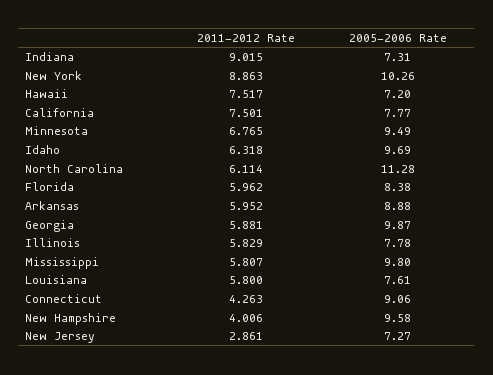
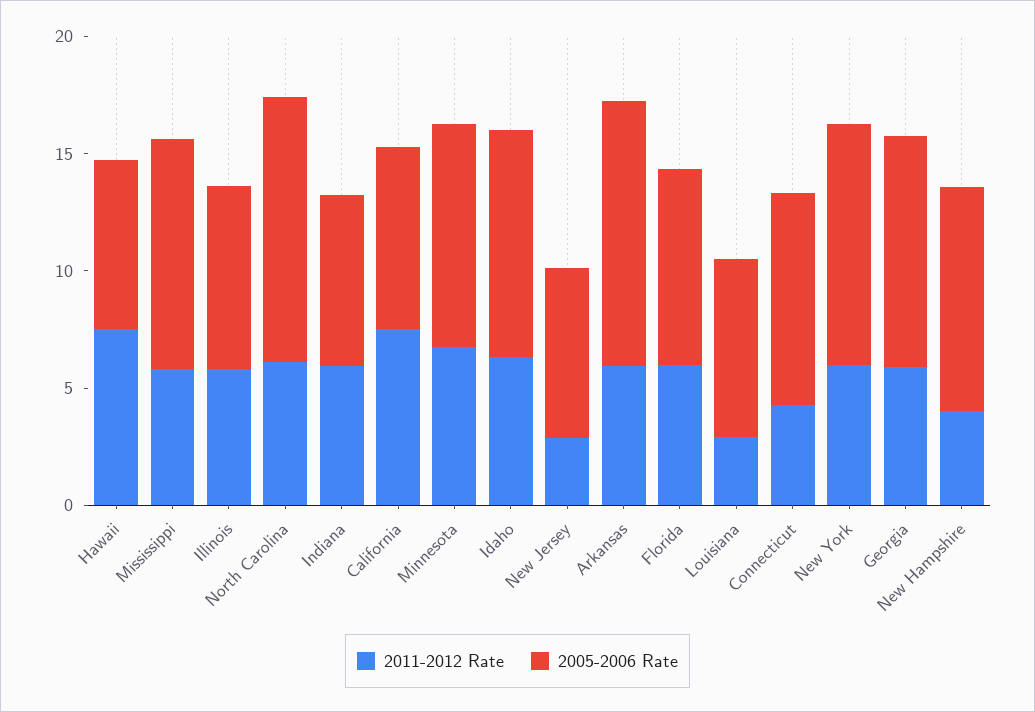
2011-2012 Rate, Indiana: 9.015 -> 6
2011-2012 Rate, New York: 8.863 -> 6
2005-2006 Rate, Arkansas: 8.88 -> 11
2011-2012 Rate, Louisiana: 5.8 -> 3

